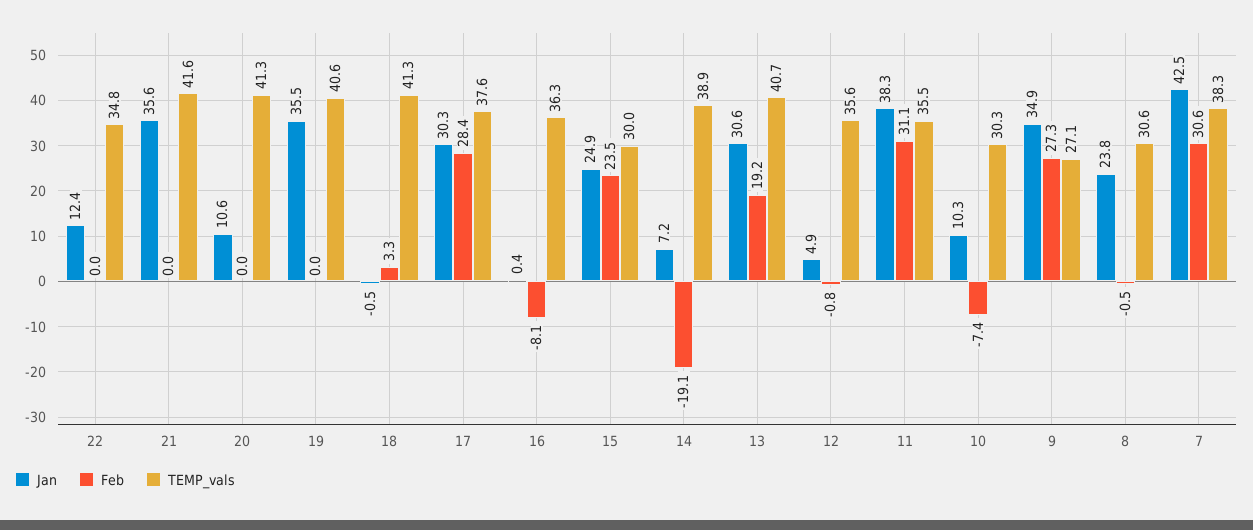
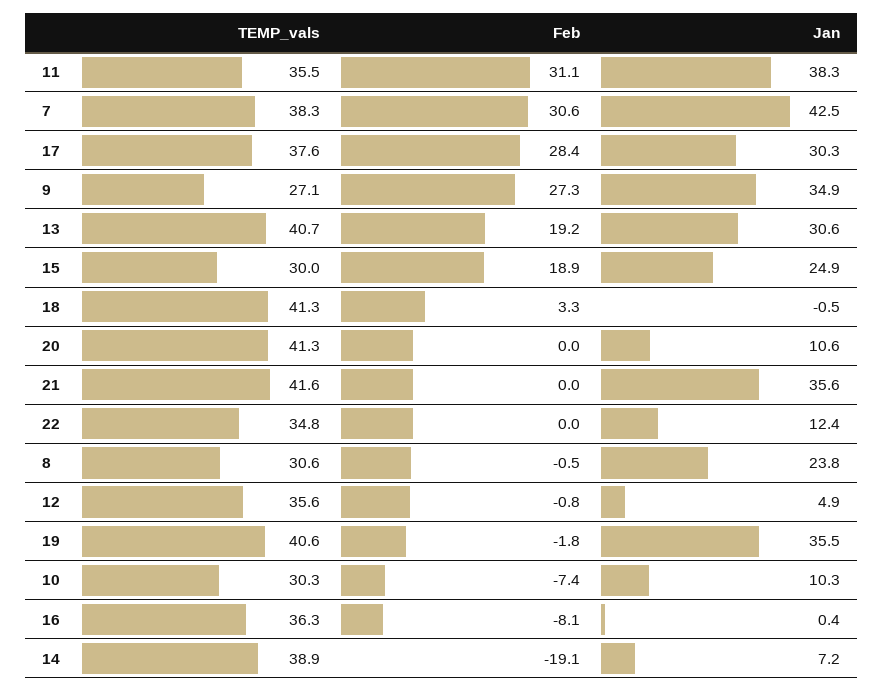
Feb, 19: 0 -> -1.8
Feb, 15: 23.5 -> 18.9

